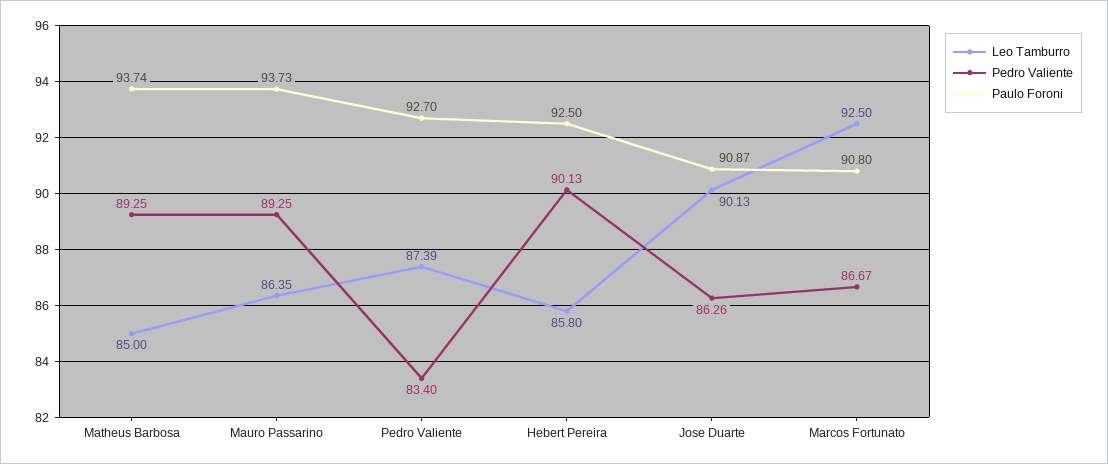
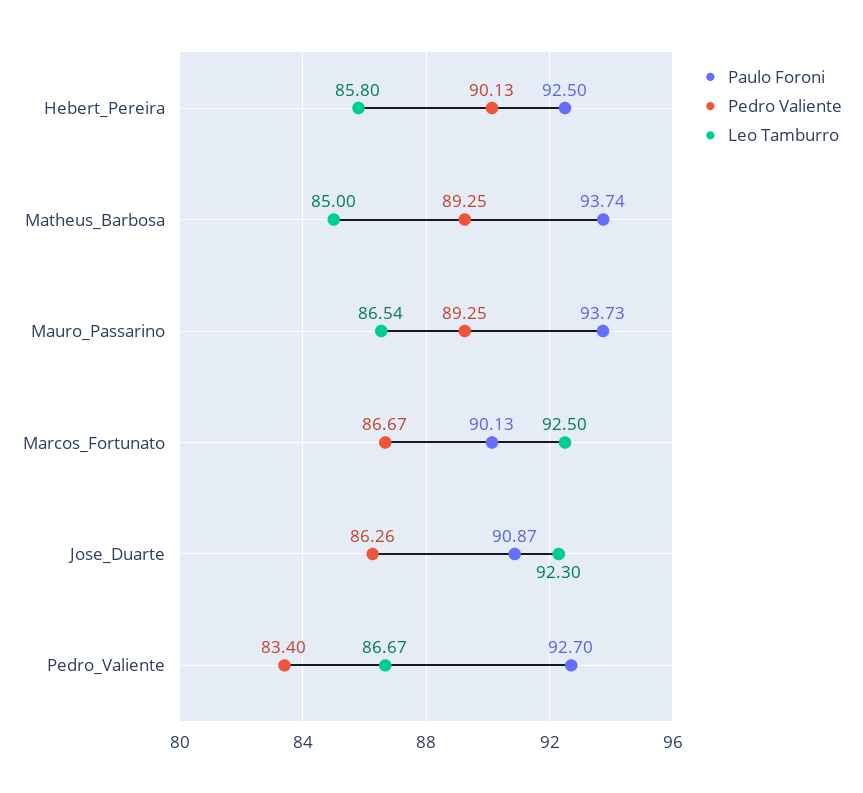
Leo Tamburro, Mauro Passarino: 86.35 -> 86.54
Leo Tamburro, Pedro Valiente: 87.39 -> 86.67
Leo Tamburro, Jose Duarte: 90.13 -> 92.3
Paulo Foroni, Marcos Fortunato: 90.8 -> 90.13

